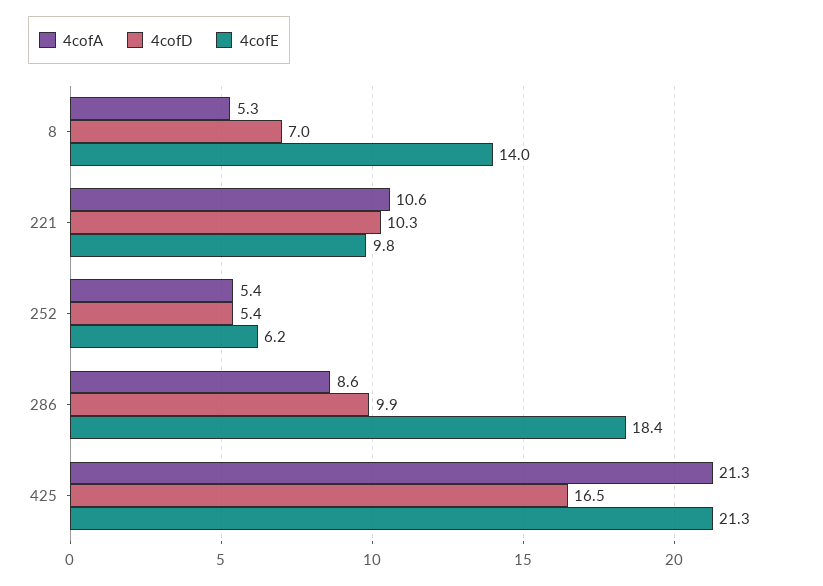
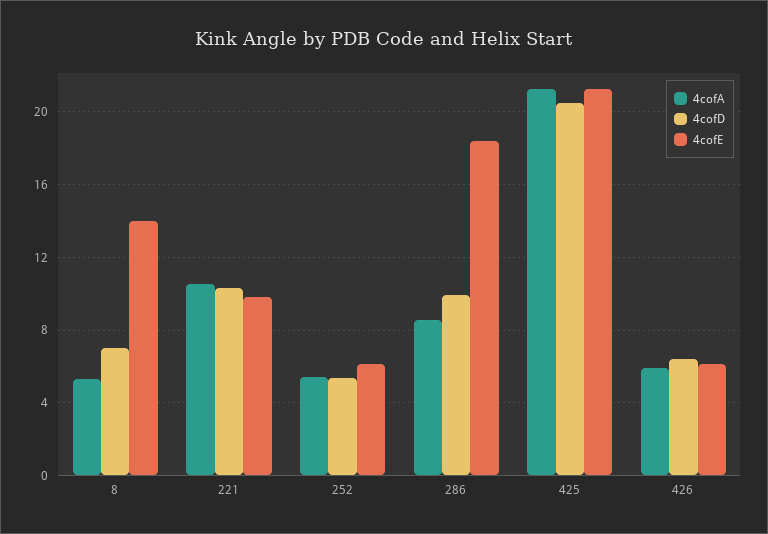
4cofD, 425: 16.5 -> 20.5
4cofA, 426: none -> 6
4cofD, 426: none -> 6.5
4cofE, 426: none -> 6

